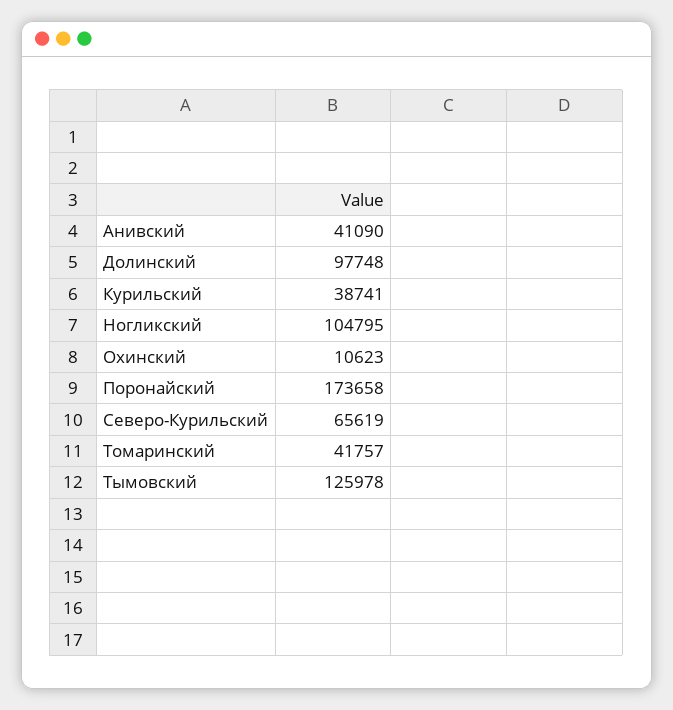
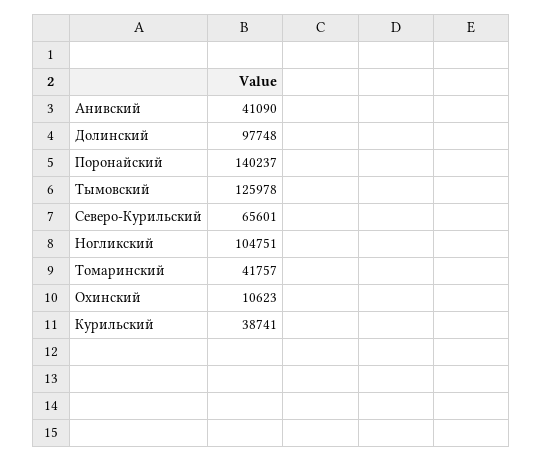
Ногликский: 104795 -> 104751
Поронайский: 173658 -> 140237
Северо-Курильский: 65619 -> 65601

